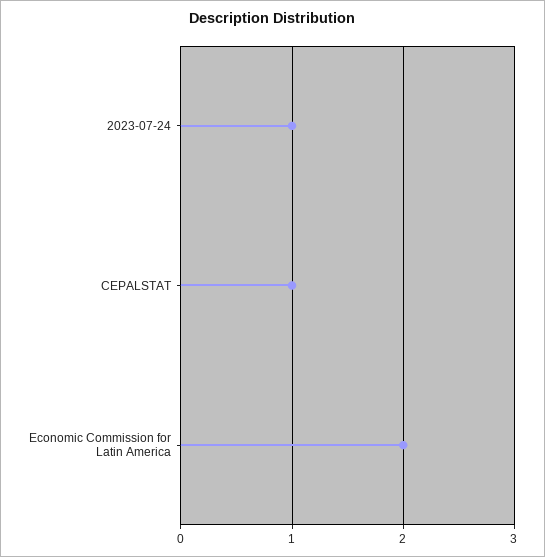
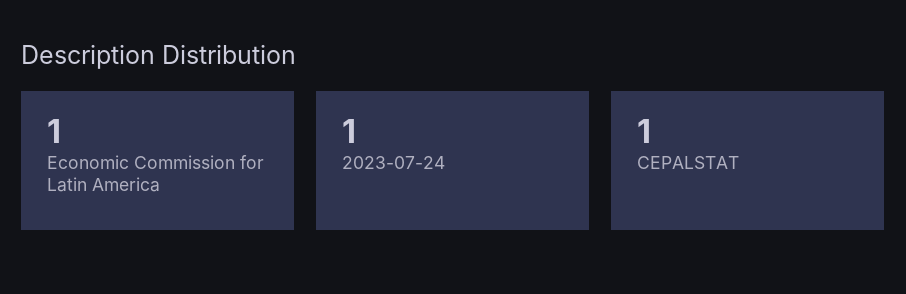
Economic Commission for Latin America: 2 -> 1

